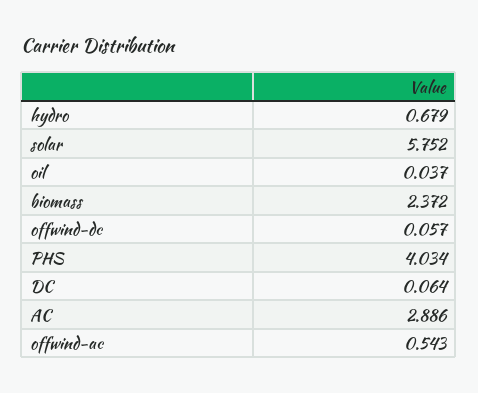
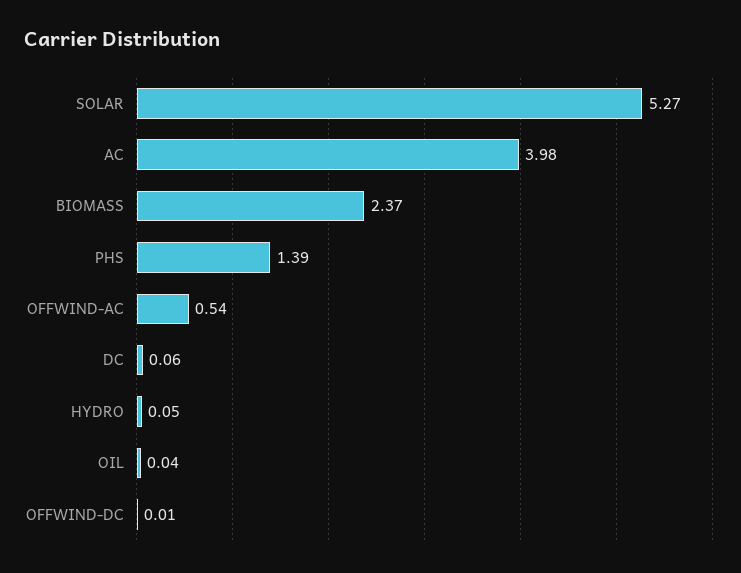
hydro: 0.679 -> 0.05
solar: 5.752 -> 5.27
offwind-dc: 0.057 -> 0.01
PHS: 4.034 -> 1.39
AC: 2.886 -> 3.98

